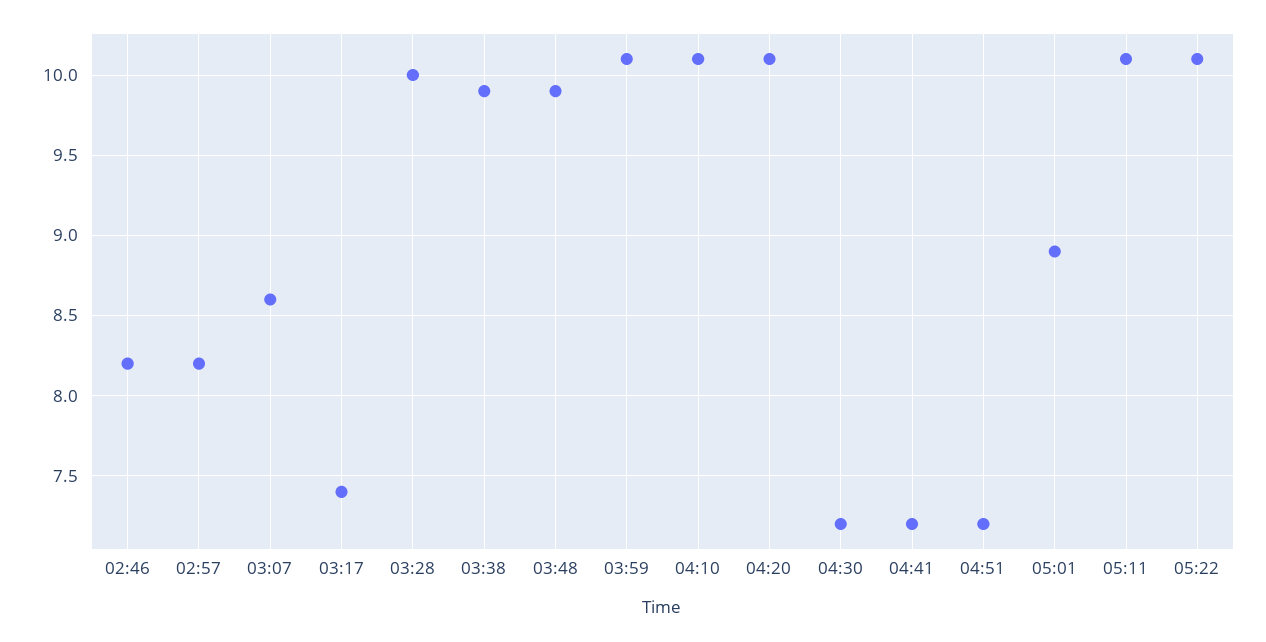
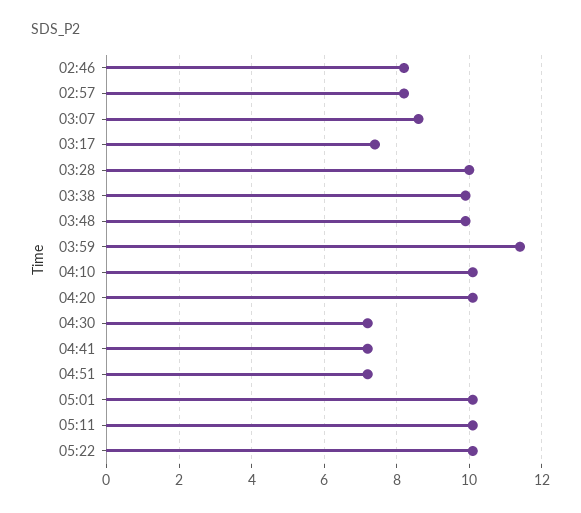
03:59: 10.1 -> 11.5
05:01: 8.9 -> 10

